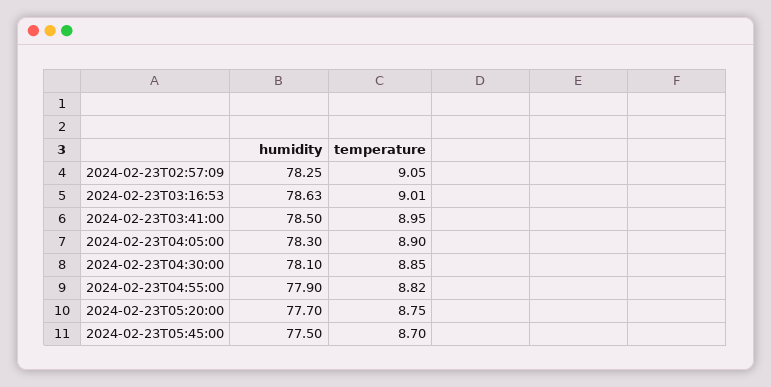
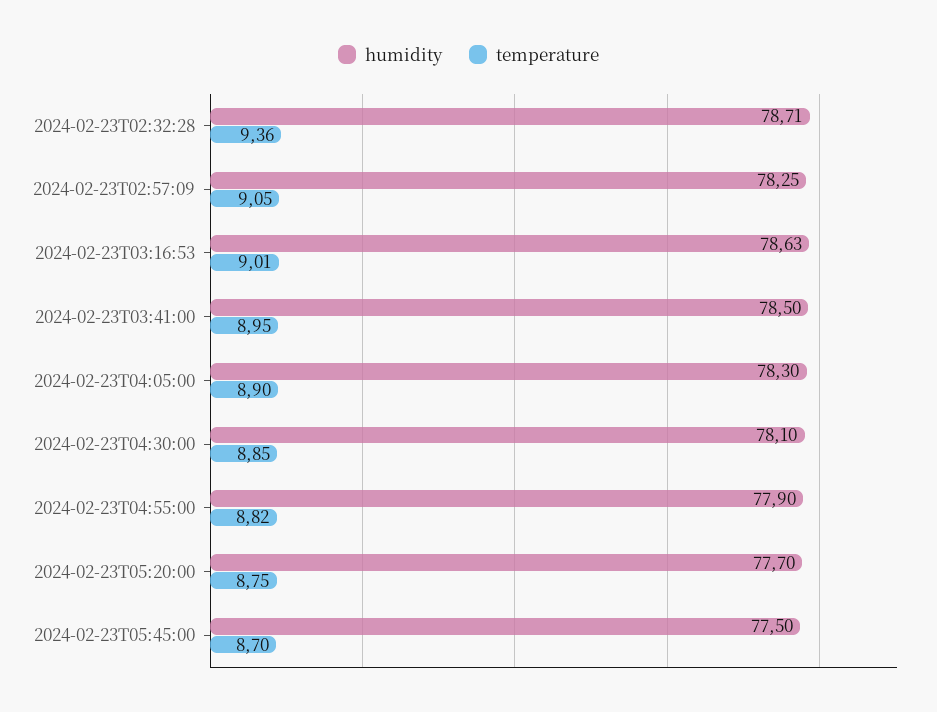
humidity, 2024-02-23T02:32:28: none -> 78.71
temperature, 2024-02-23T02:32:28: none -> 9.36

